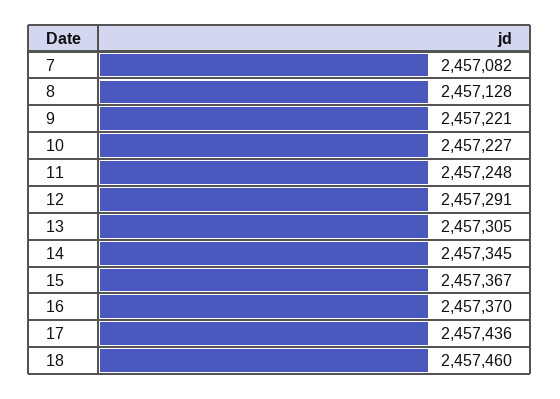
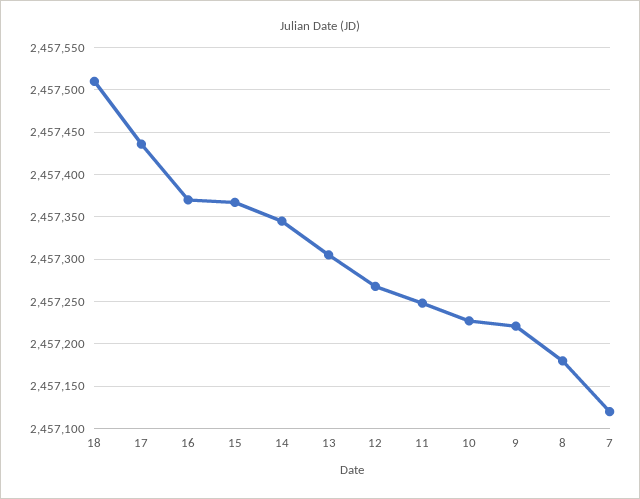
7: 2457082 -> 2457120
8: 2457128 -> 2457180
12: 2457291 -> 2457270
18: 2457460 -> 2457510

